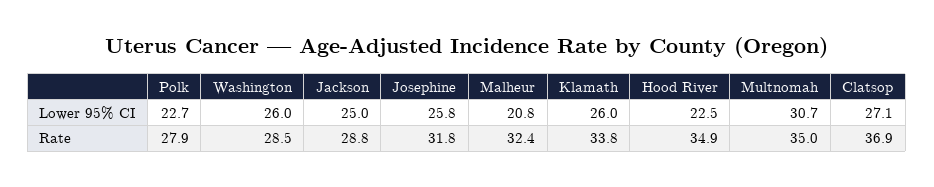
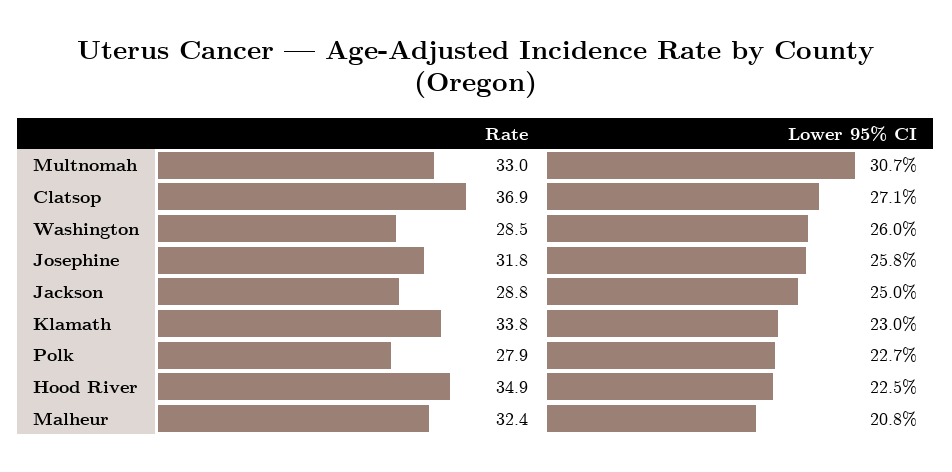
Klamath, Lower 95% CI: 26 -> 23
Multnomah, Rate: 35 -> 33

